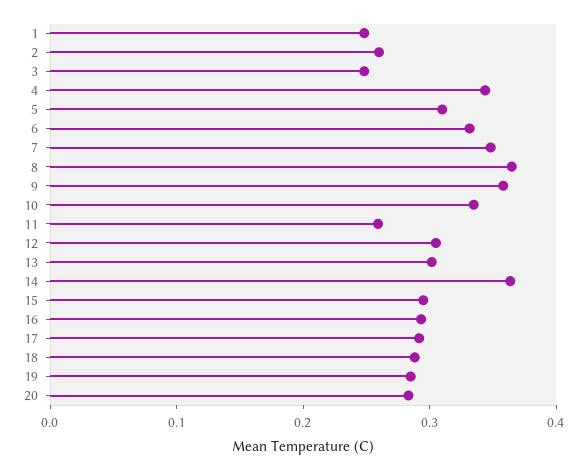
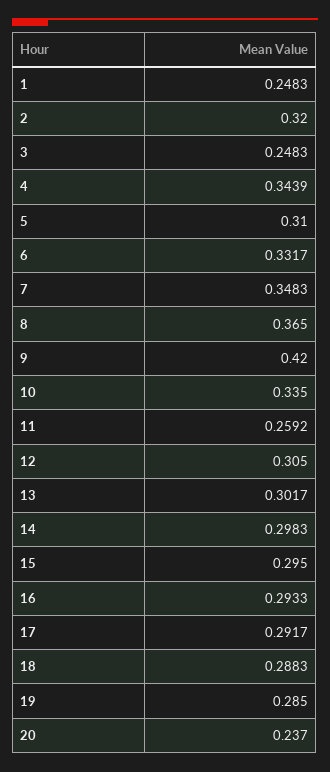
2: 0.26 -> 0.32
9: 0.36 -> 0.42
14: 0.36 -> 0.2983
20: 0.28 -> 0.237

